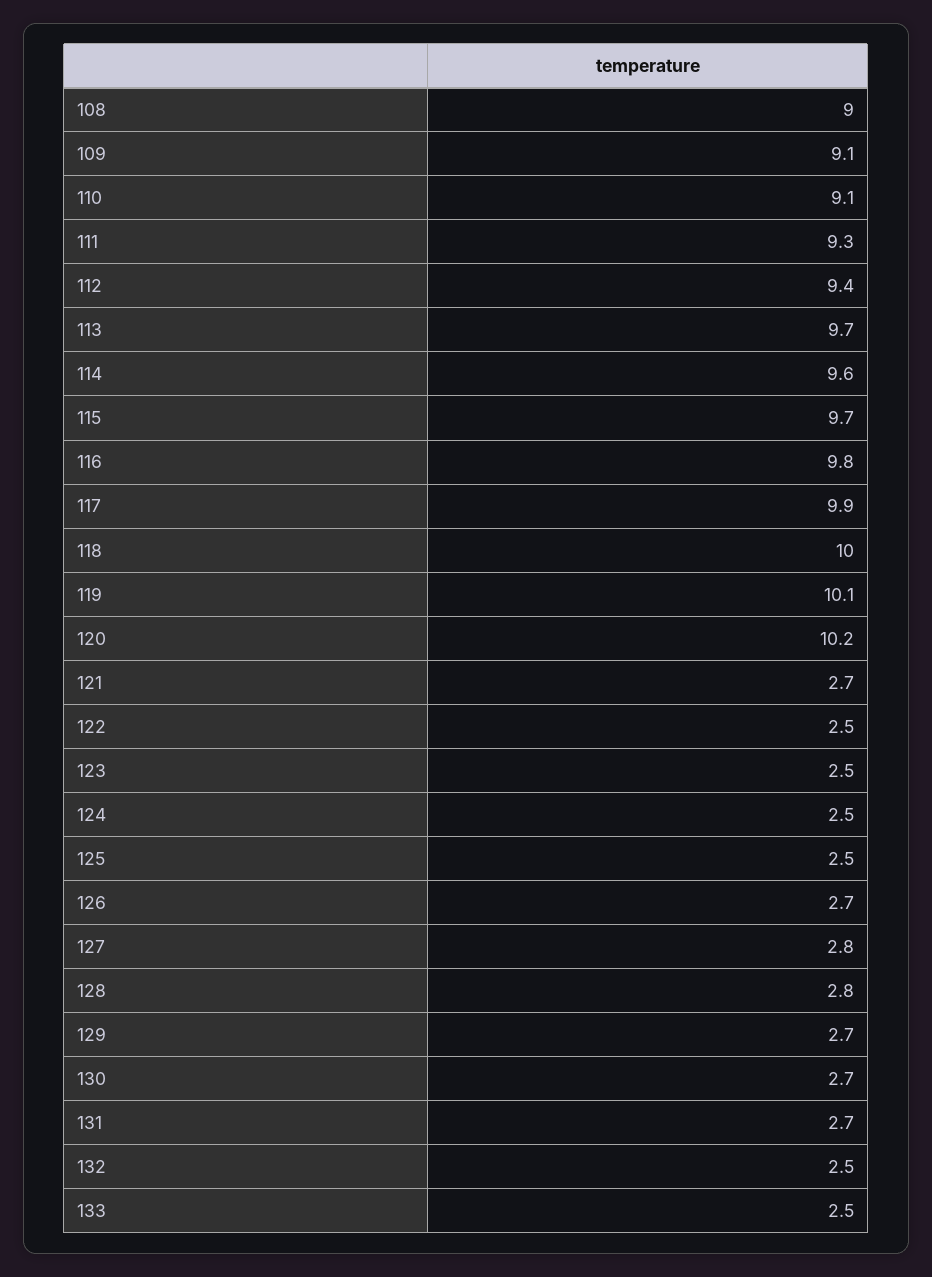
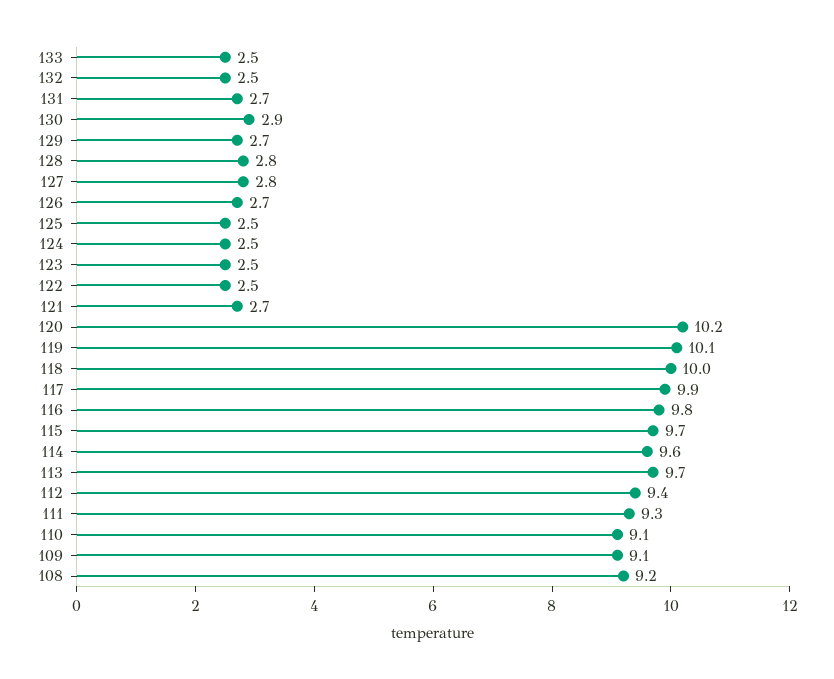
108: 9 -> 9.2
130: 2.7 -> 2.9

